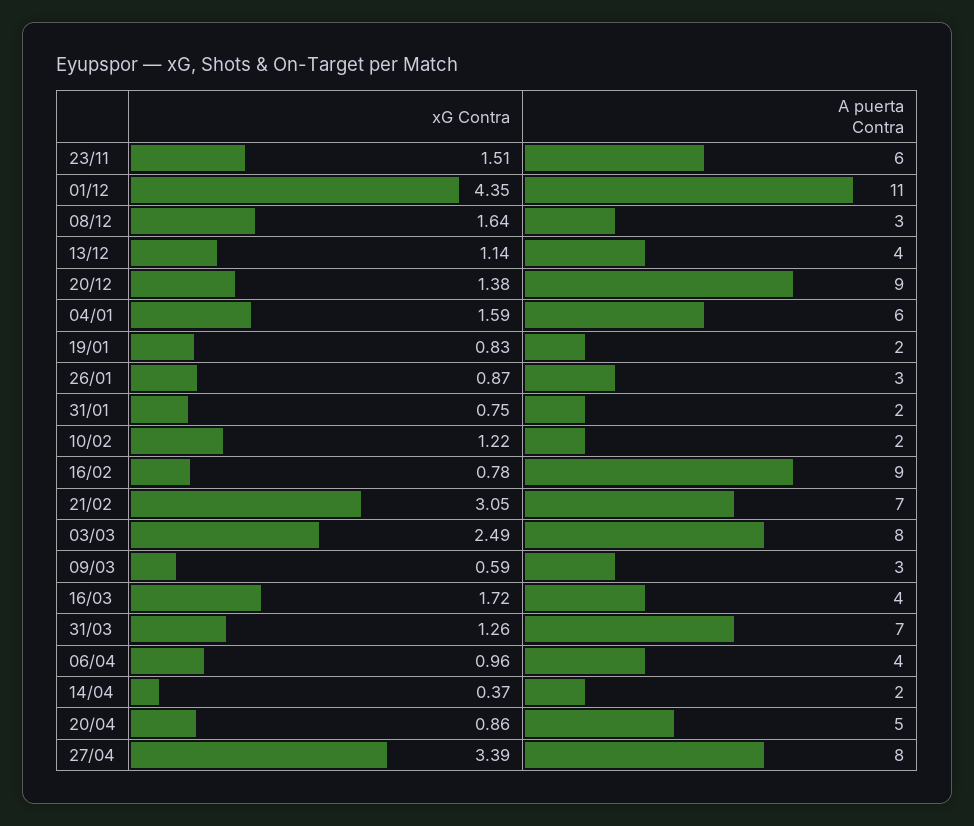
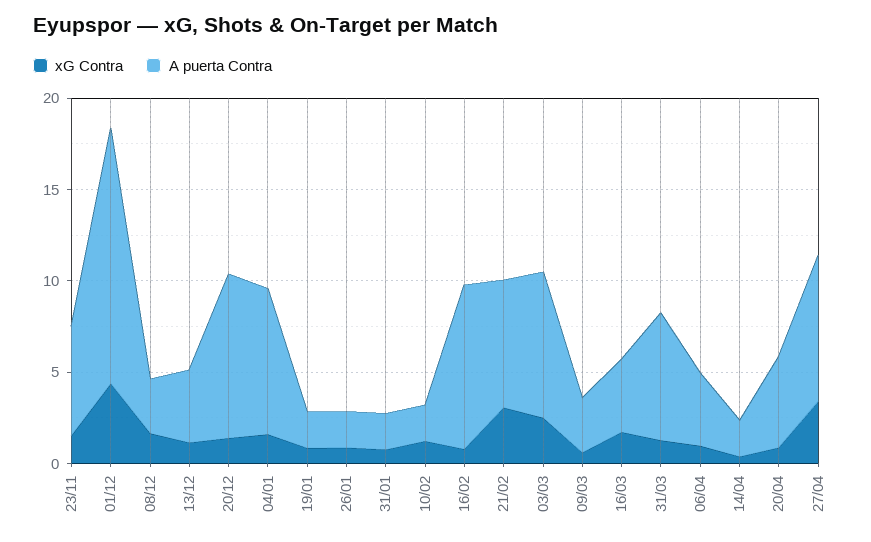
A puerta Contra, 01/12: 11 -> 14
A puerta Contra, 04/01: 6 -> 8
A puerta Contra, 26/01: 3 -> 2

